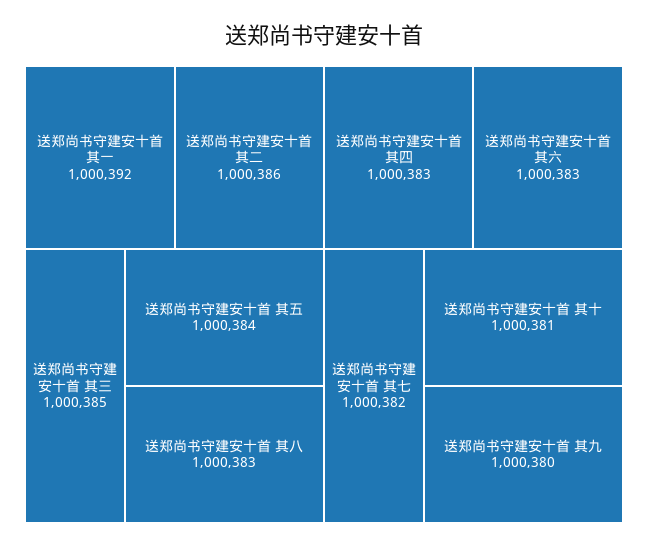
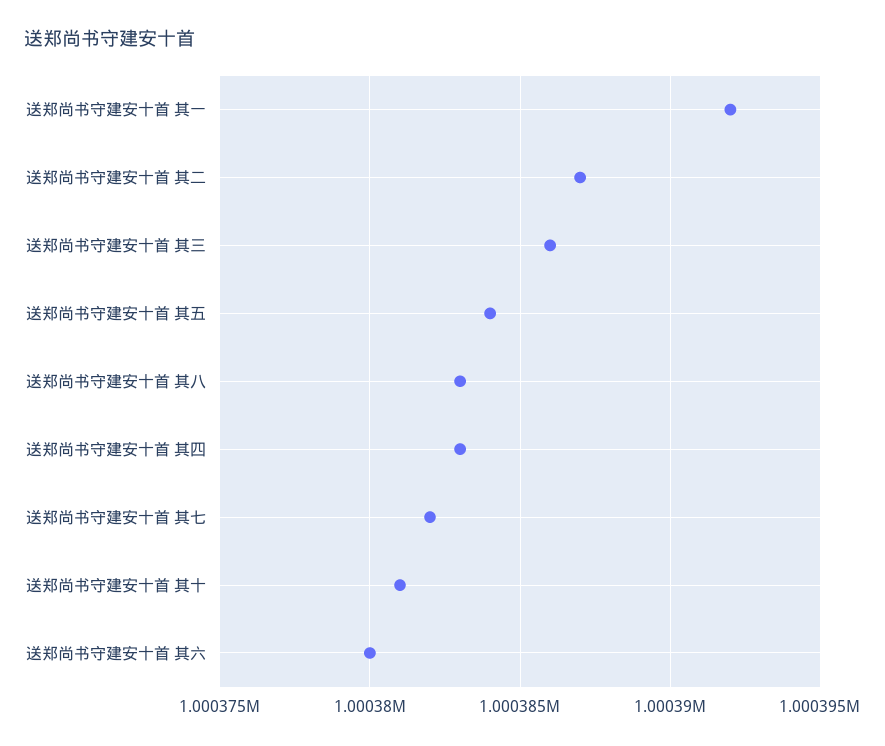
送郑尚书守建安十首 其二: 1000386 -> 1000387
送郑尚书守建安十首 其三: 1000385 -> 1000386
送郑尚书守建安十首 其六: 1000383 -> 1000380
送郑尚书守建安十首 其九: 1000380 -> none

